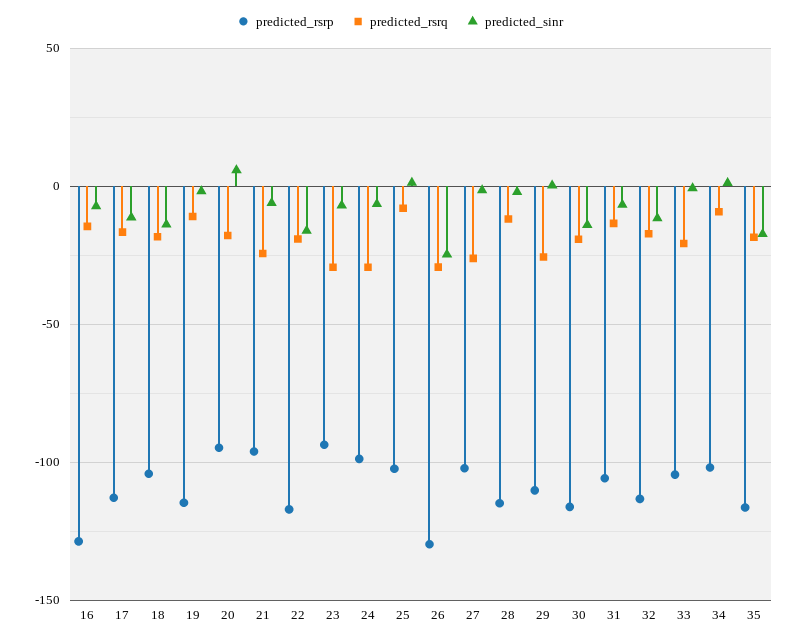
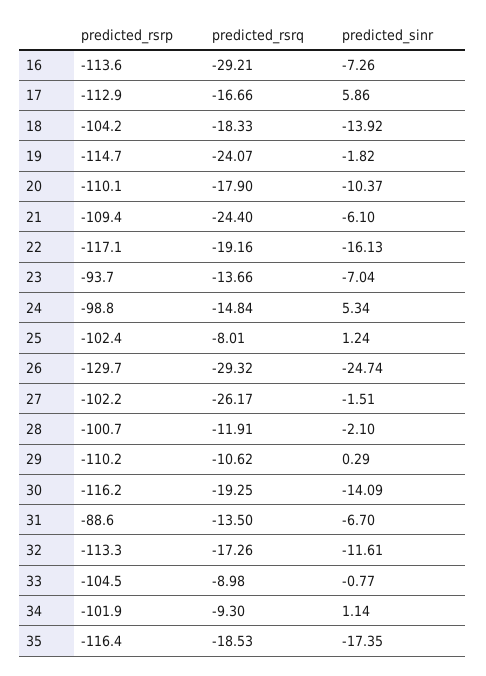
predicted_rsrp, 16: -130 -> -113.6
predicted_rsrq, 16: -15 -> -29.21
predicted_sinr, 17: -10 -> 5.86
predicted_rsrq, 19: -10 -> -24.07
predicted_rsrp, 20: -95 -> -110.1
predicted_sinr, 20: 5 -> -10.37
predicted_rsrp, 21: -95 -> -109.4
predicted_rsrq, 23: -30 -> -13.66
predicted_rsrq, 24: -30 -> -14.84
predicted_sinr, 24: -5 -> 5.34
predicted_rsrp, 28: -115 -> -100.7
predicted_rsrq, 29: -25 -> -10.62
predicted_rsrp, 31: -105 -> -88.6
predicted_rsrq, 33: -20 -> -8.98

